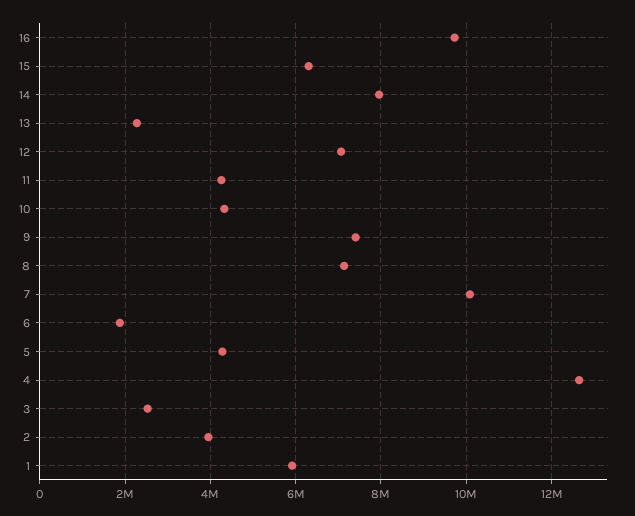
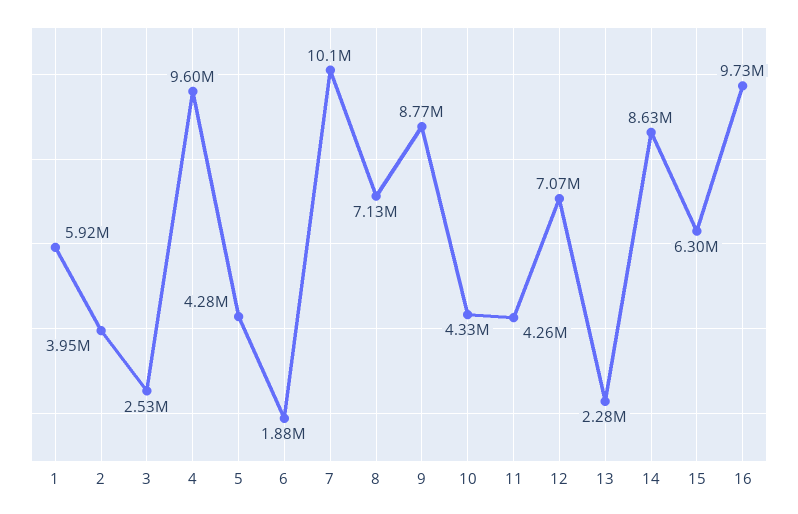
14: 8000000 -> 8630000
9: 7400000 -> 8770000
4: 12600000 -> 9600000

